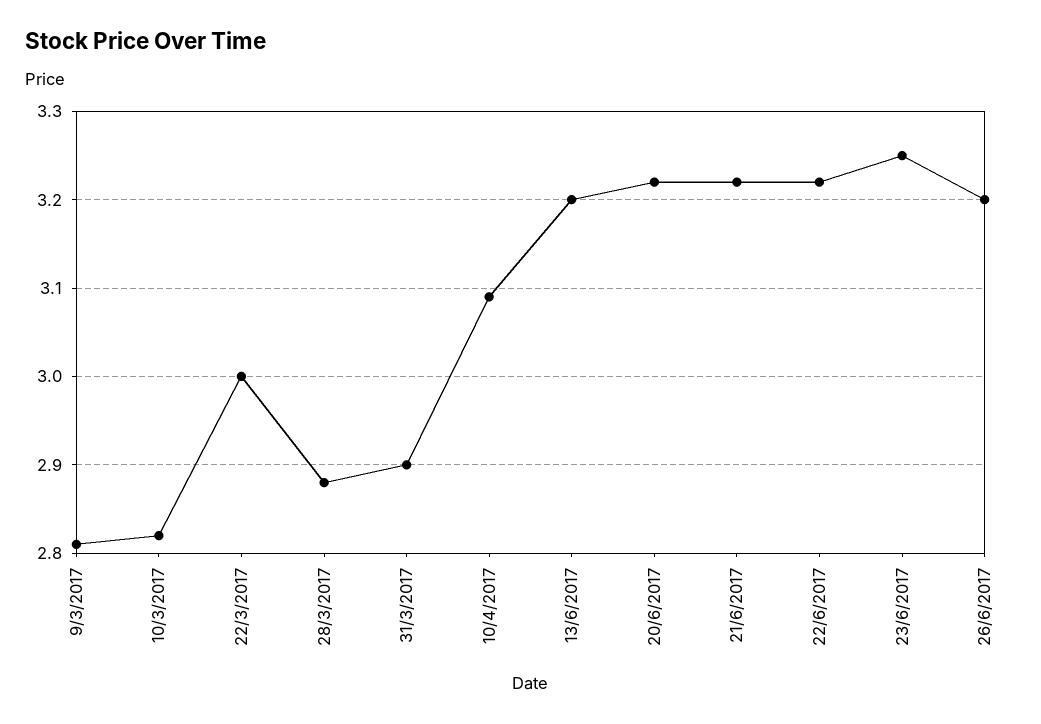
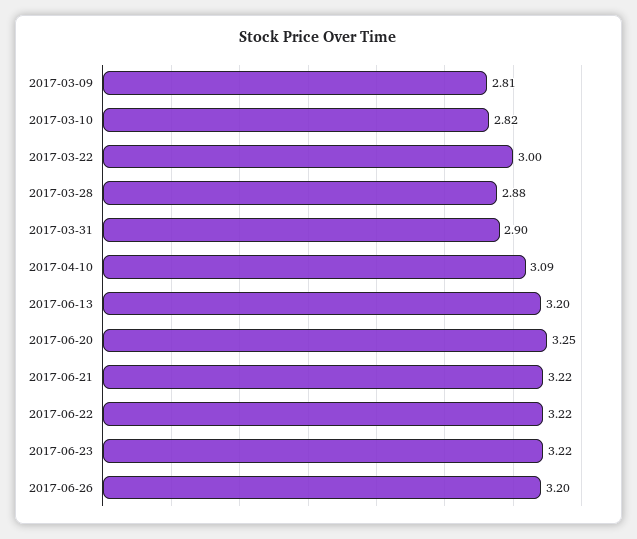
20/6/2017: 3.22 -> 3.25
23/6/2017: 3.25 -> 3.22

